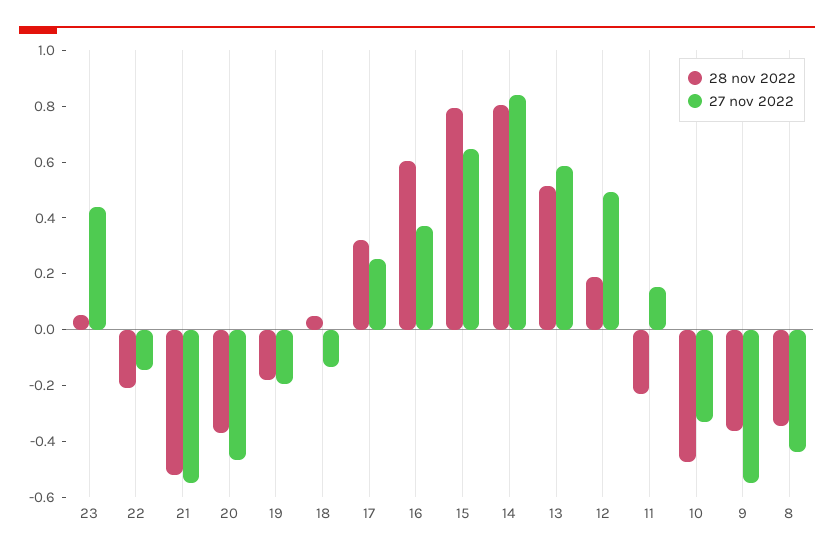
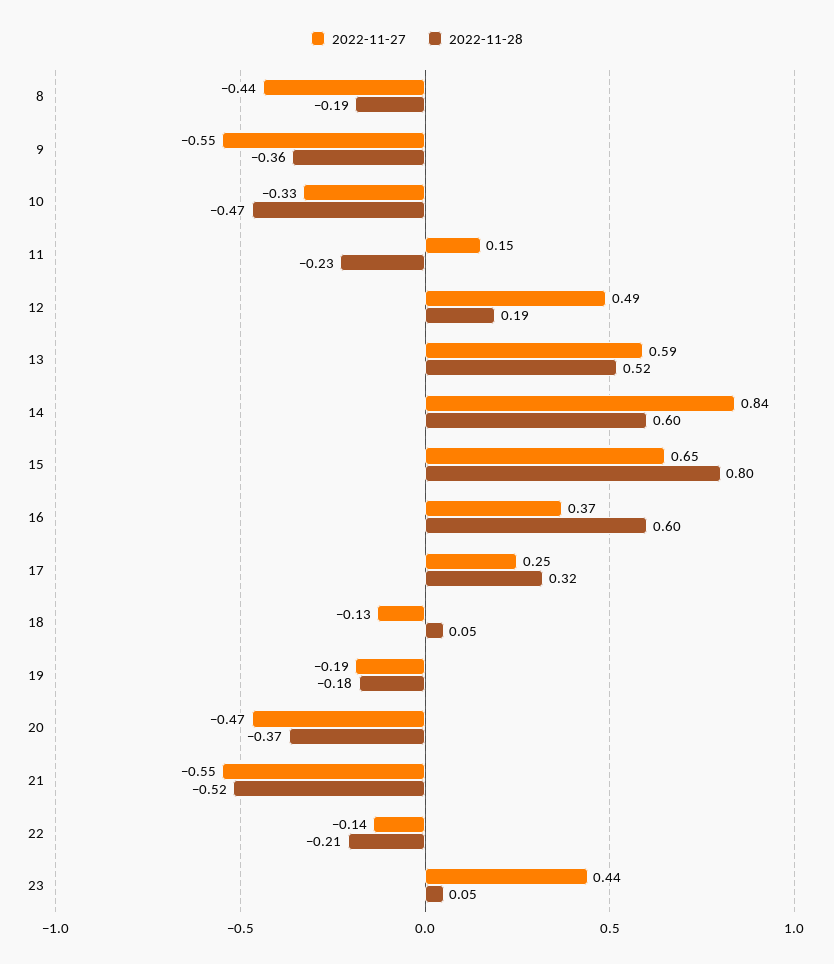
28 nov 2022, 14: 0.8 -> 0.6
28 nov 2022, 8: -0.35 -> -0.19

